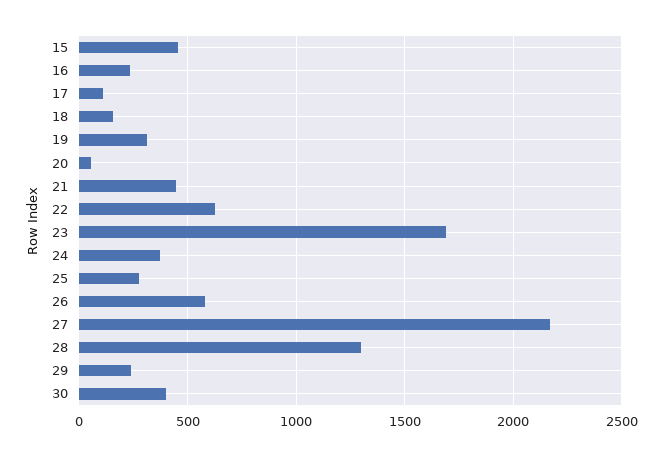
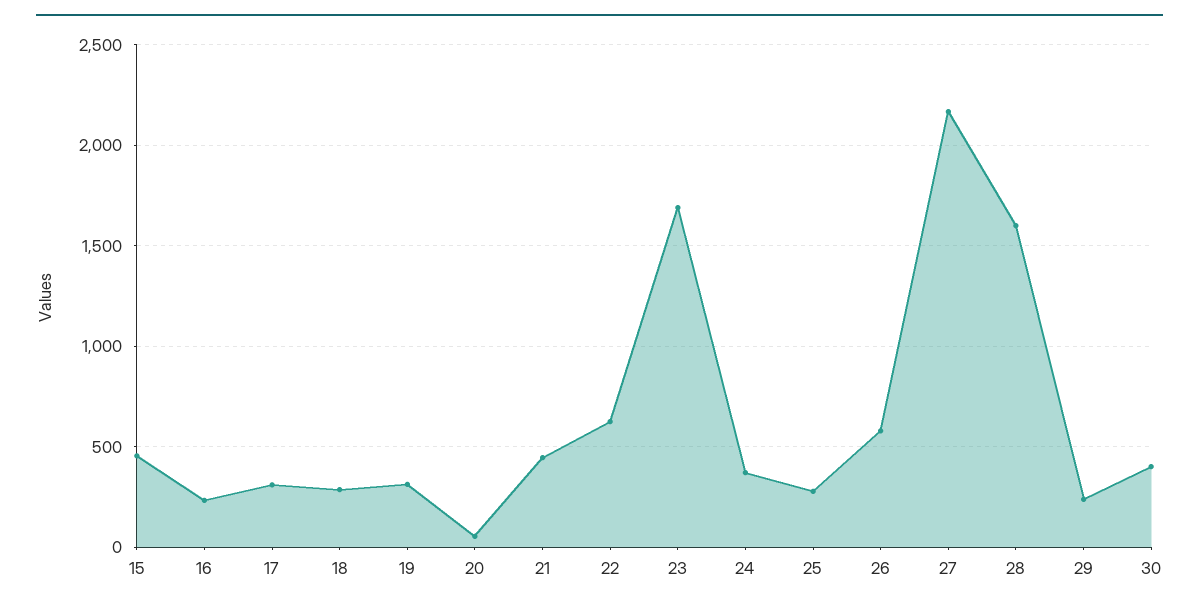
17: 100 -> 300
18: 150 -> 300
28: 1300 -> 1600

